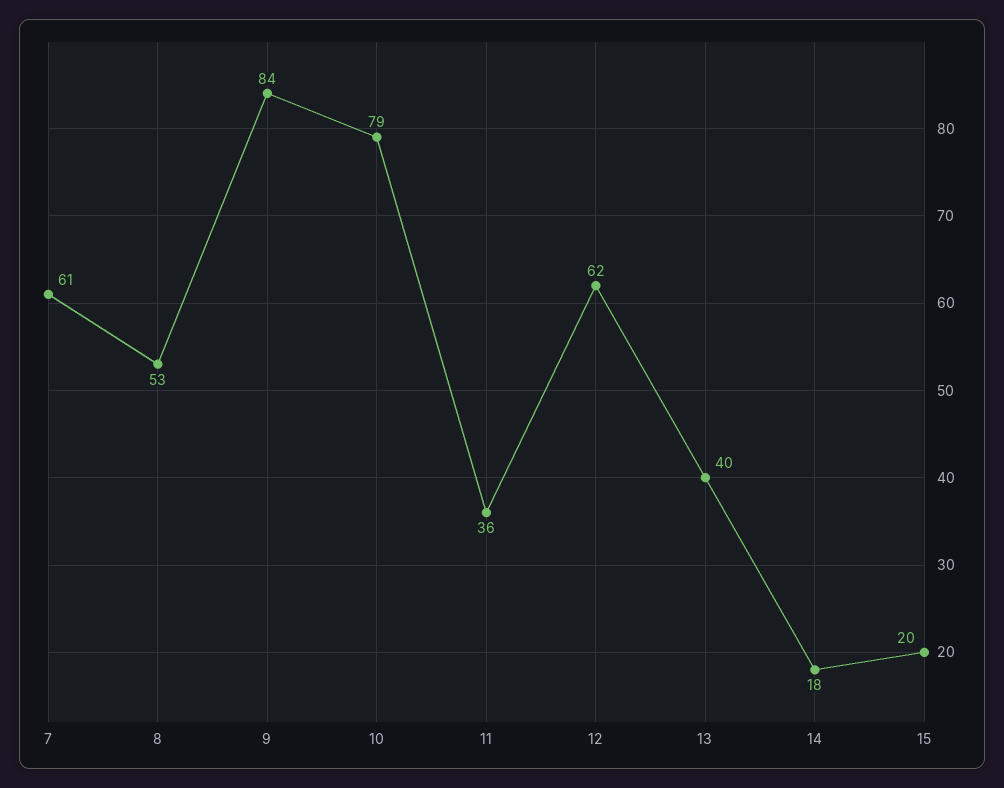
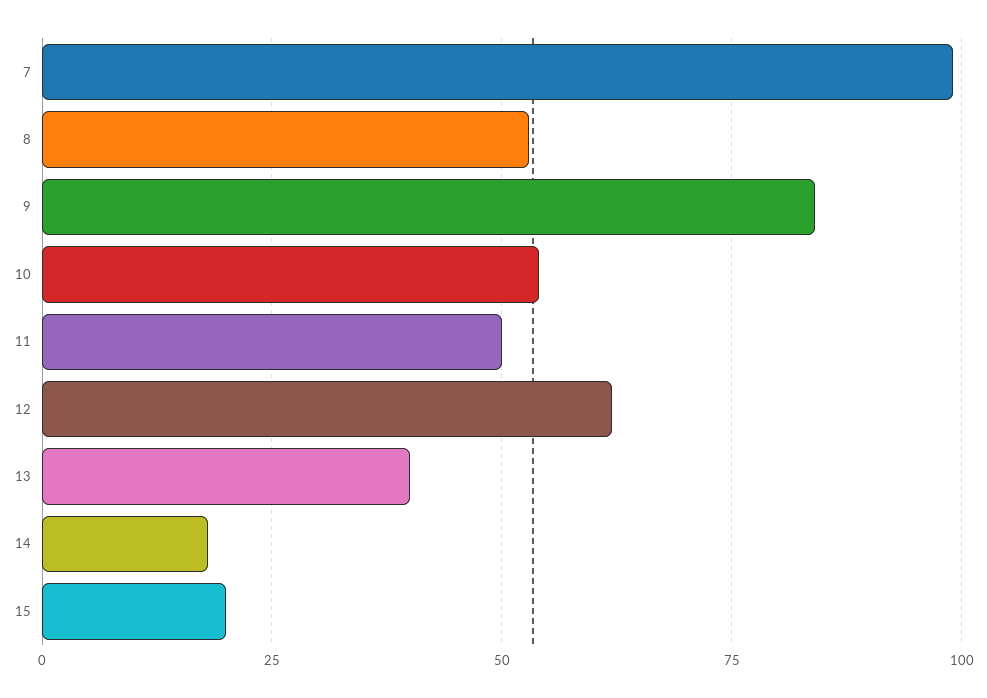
7: 61 -> 100
10: 79 -> 55
11: 36 -> 50

